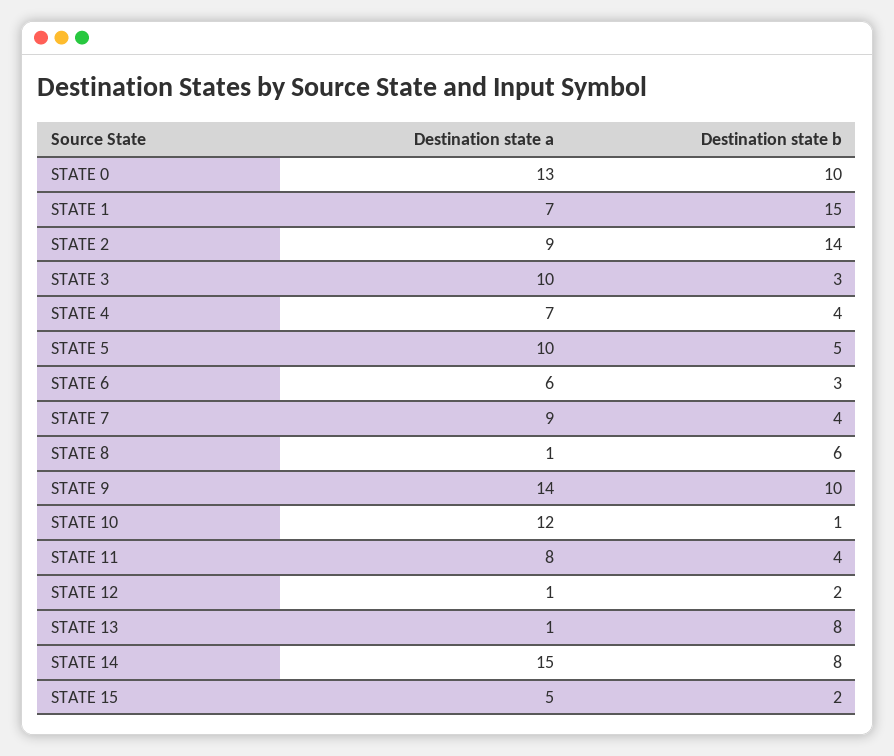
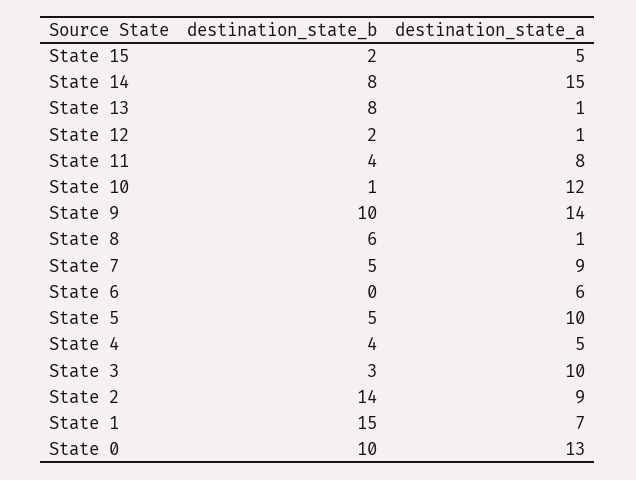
Destination state a, STATE 4: 7 -> 5
Destination state b, STATE 6: 3 -> 0
Destination state b, STATE 7: 4 -> 5

